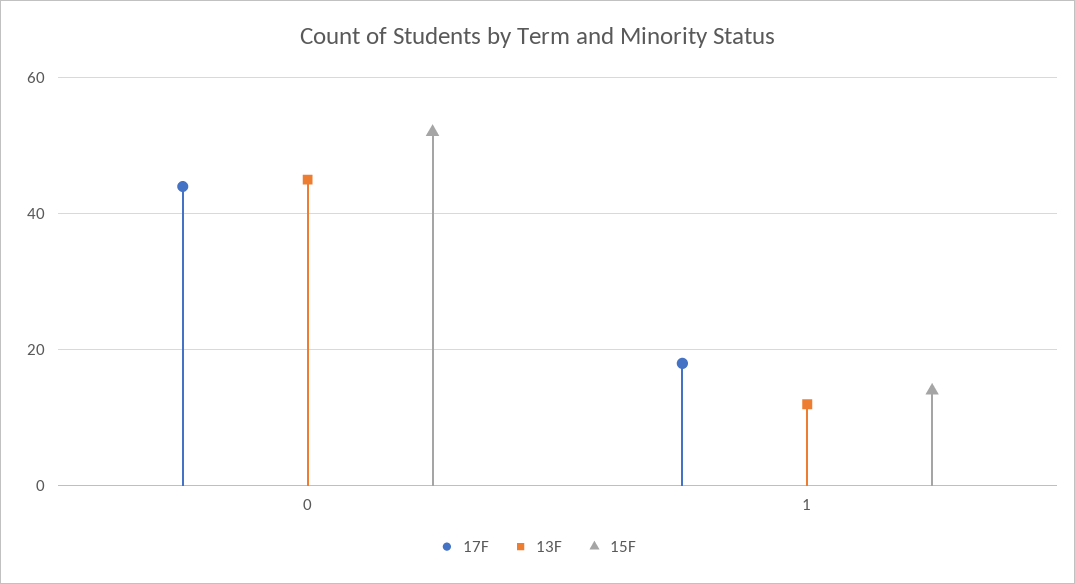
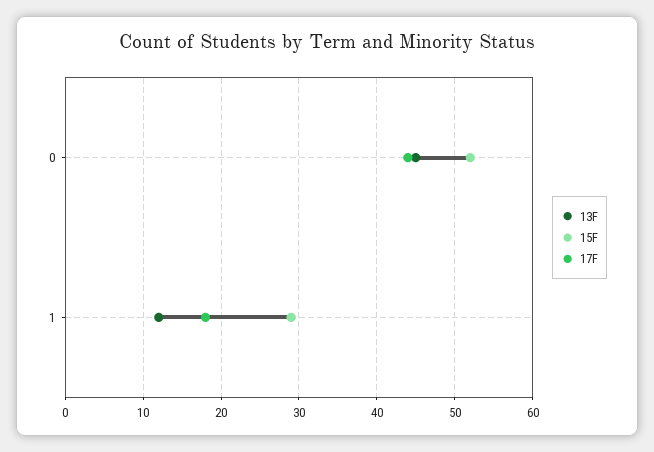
15F, 1: 15 -> 29

